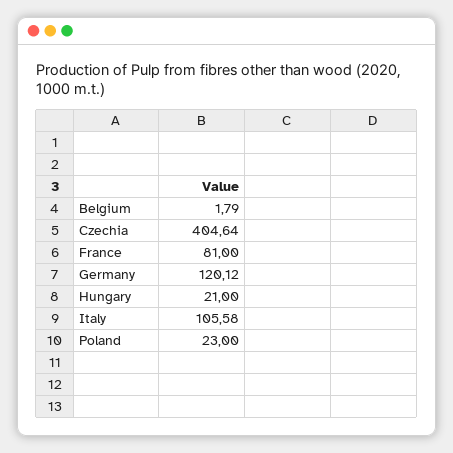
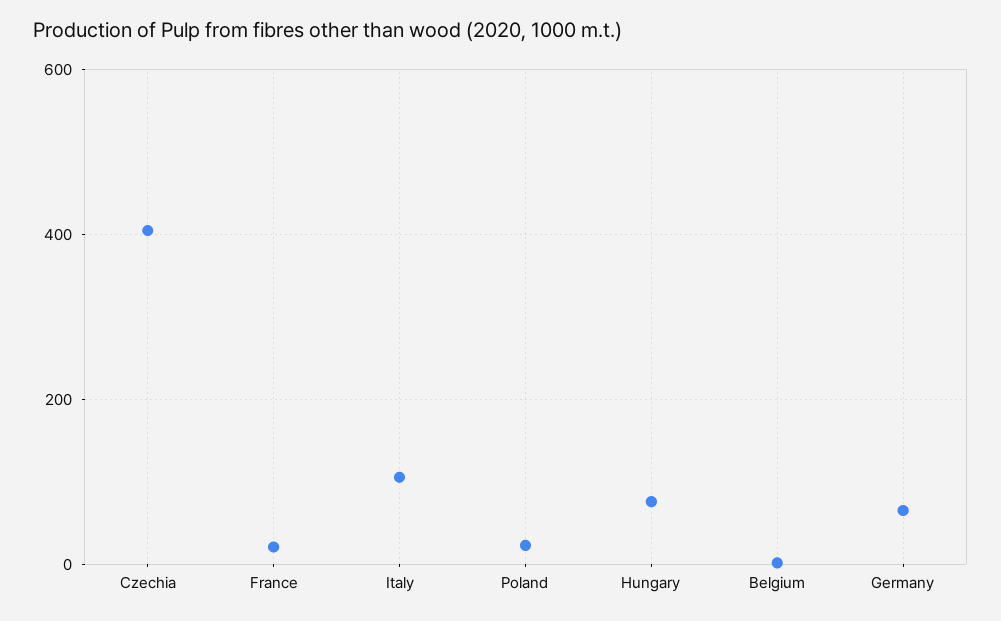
France: 81 -> 20
Germany: 120.12 -> 60
Hungary: 21 -> 80

